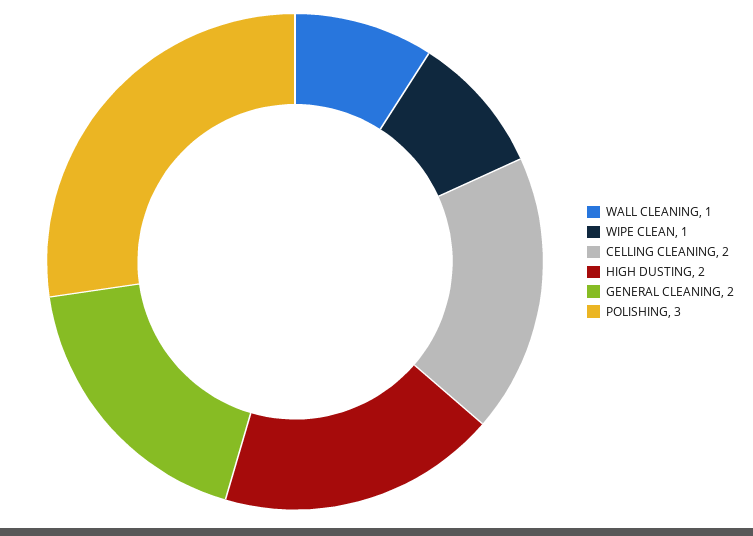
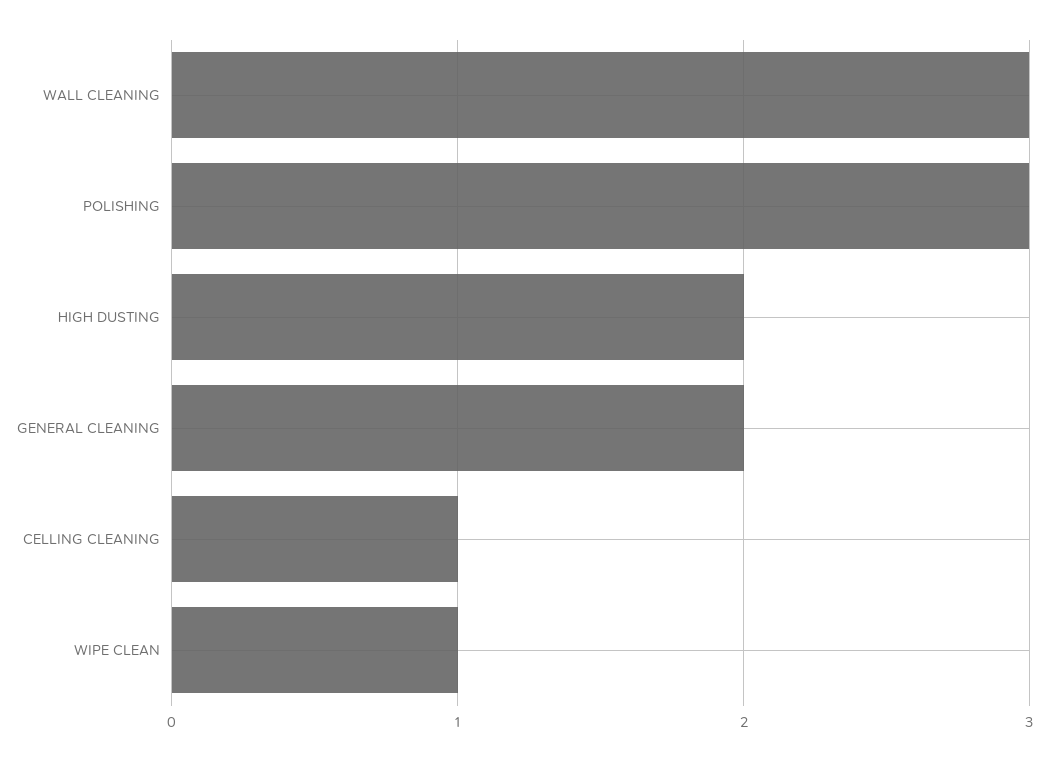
WALL CLEANING: 1 -> 3
CELLING CLEANING: 2 -> 1

